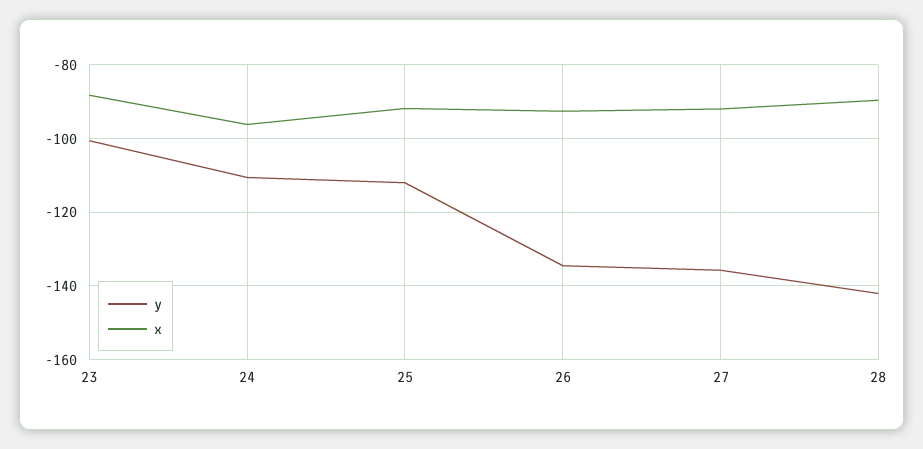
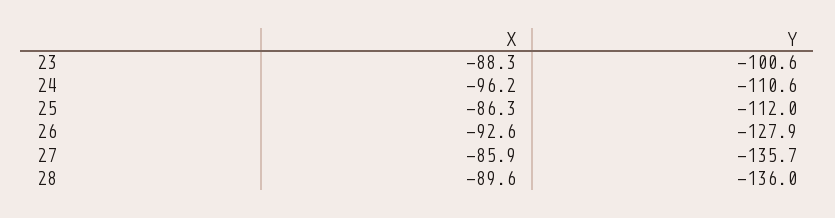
x, 25: -92 -> -86.3
y, 26: -134 -> -127.9
x, 27: -92 -> -85.9
y, 28: -142 -> -136

